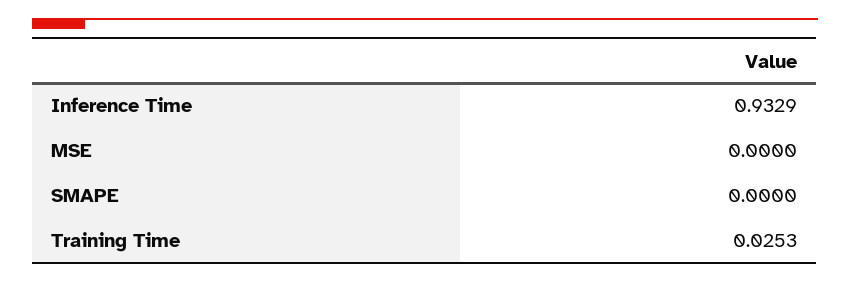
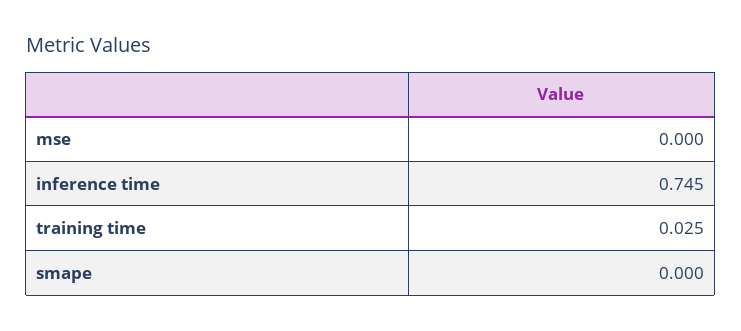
Inference Time: 0.9329 -> 0.745

